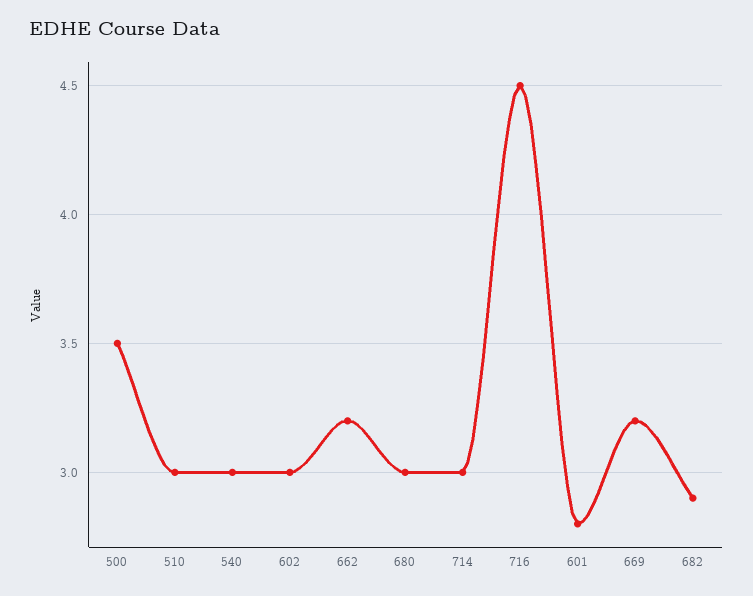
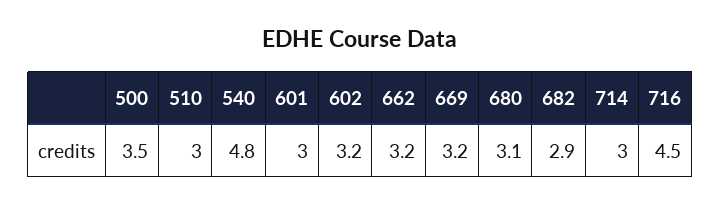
540: 3 -> 4.8
602: 3 -> 3.2
680: 3 -> 3.1
601: 2.8 -> 3

